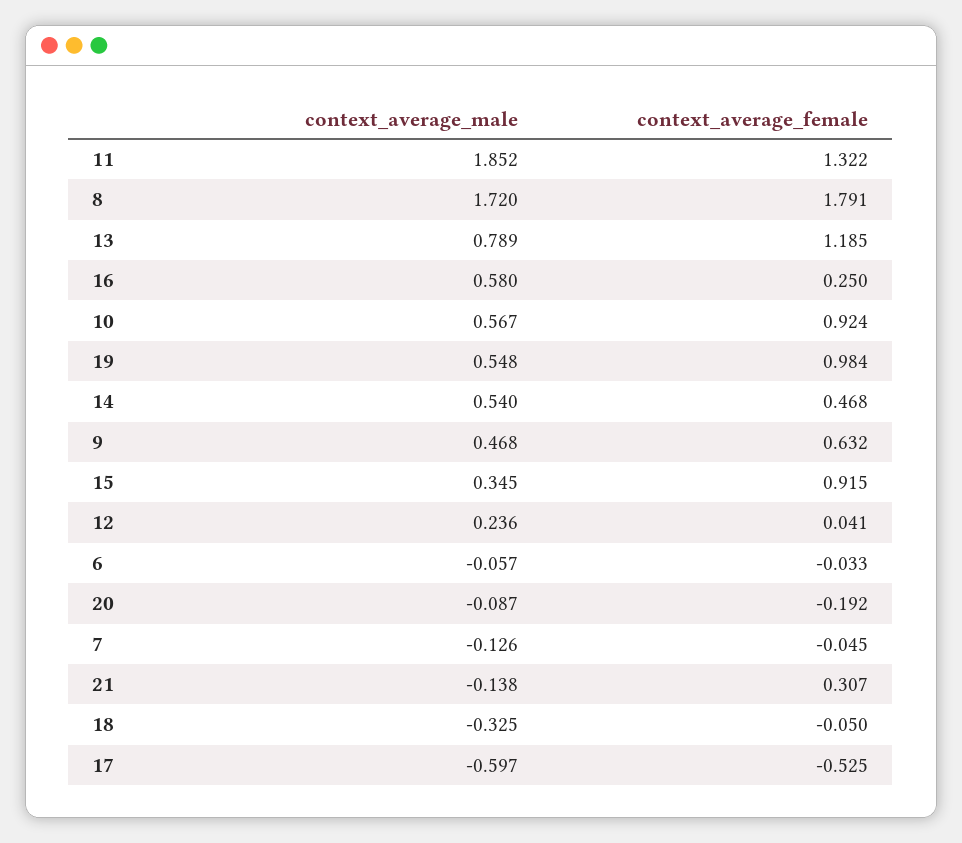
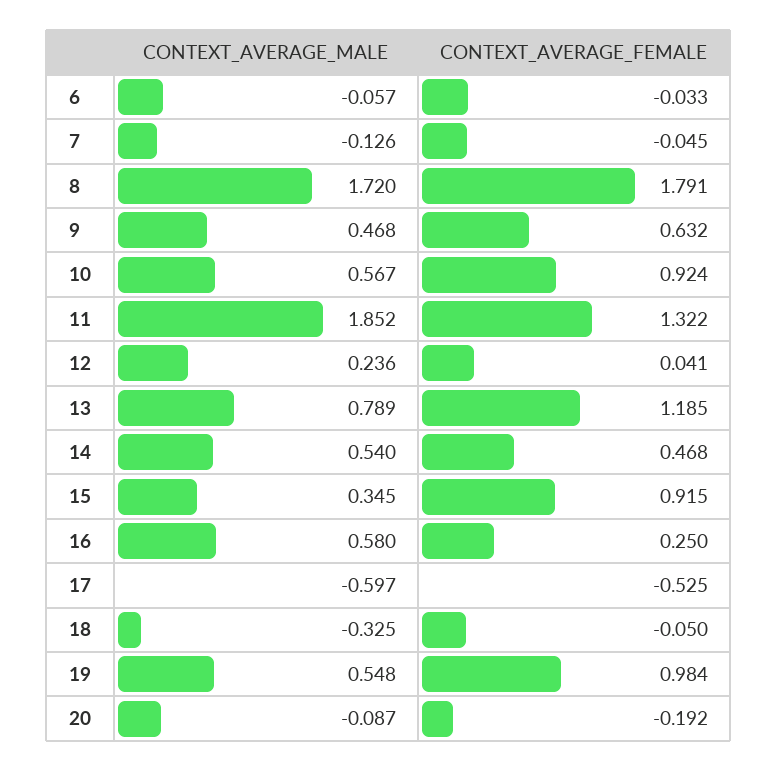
context_average_male, 21: -0.138 -> none
context_average_female, 21: 0.307 -> none

